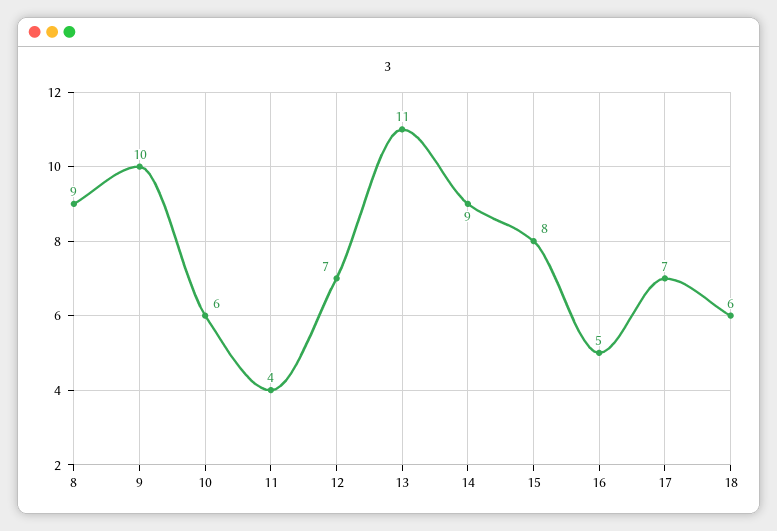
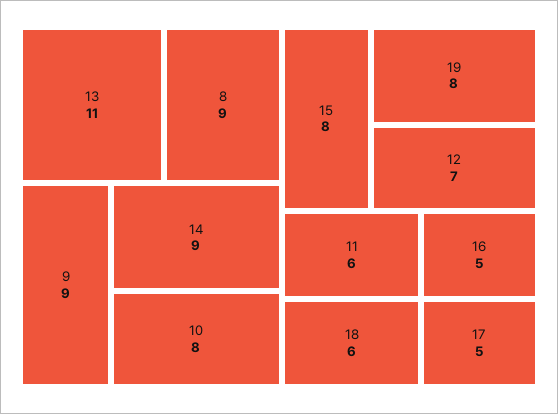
9: 10 -> 9
10: 6 -> 8
11: 4 -> 6
17: 7 -> 5
19: none -> 8

